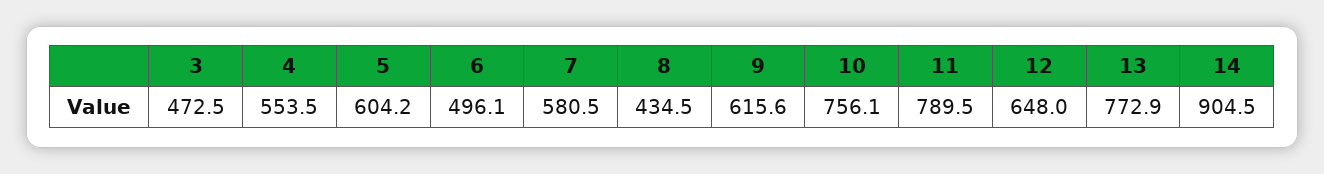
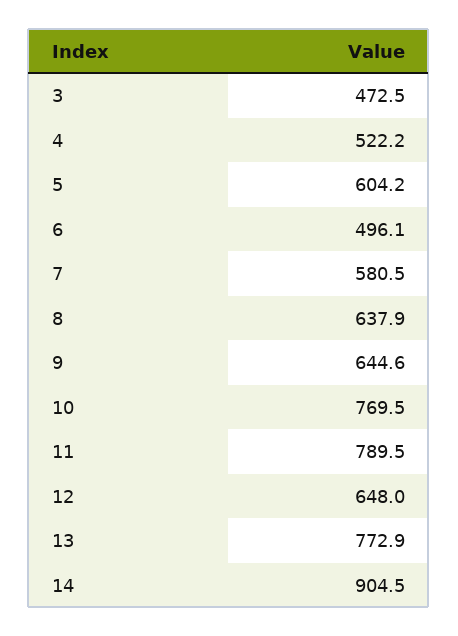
4: 553.5 -> 522.2
8: 434.5 -> 637.9
9: 615.6 -> 644.6
10: 756.1 -> 769.5

